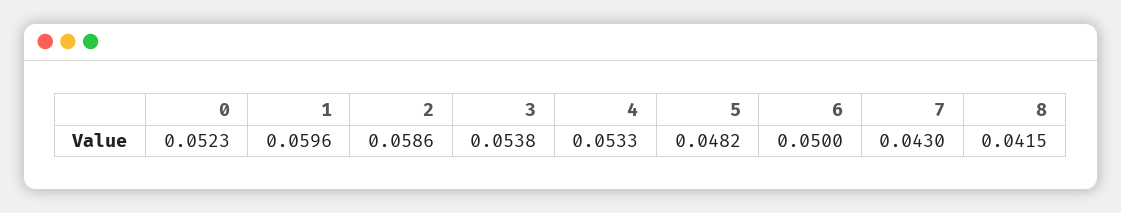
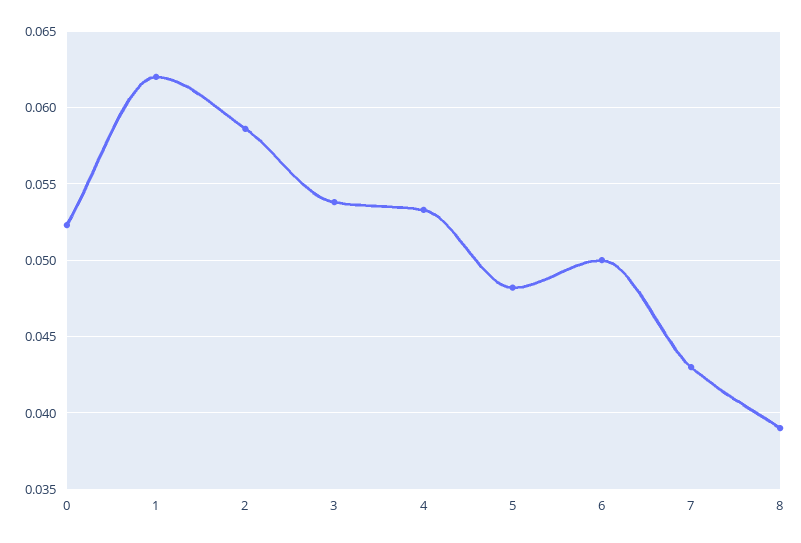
1: 0.0596 -> 0.062
8: 0.0415 -> 0.039

